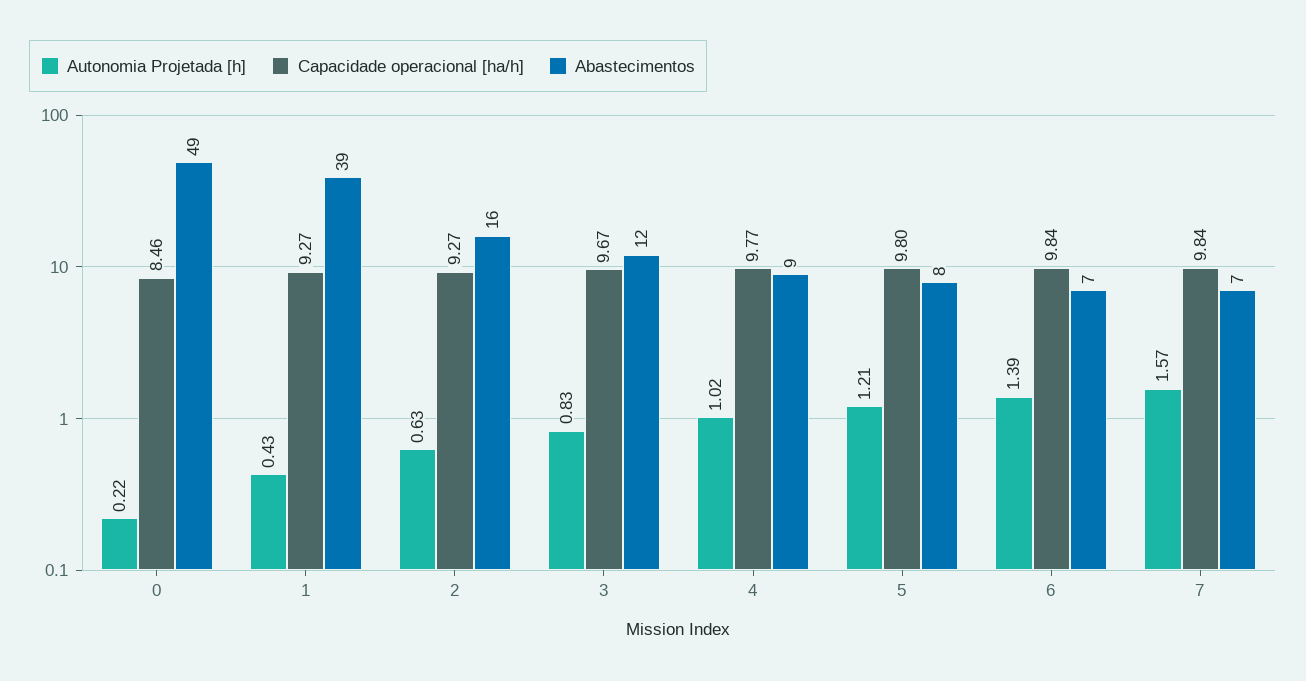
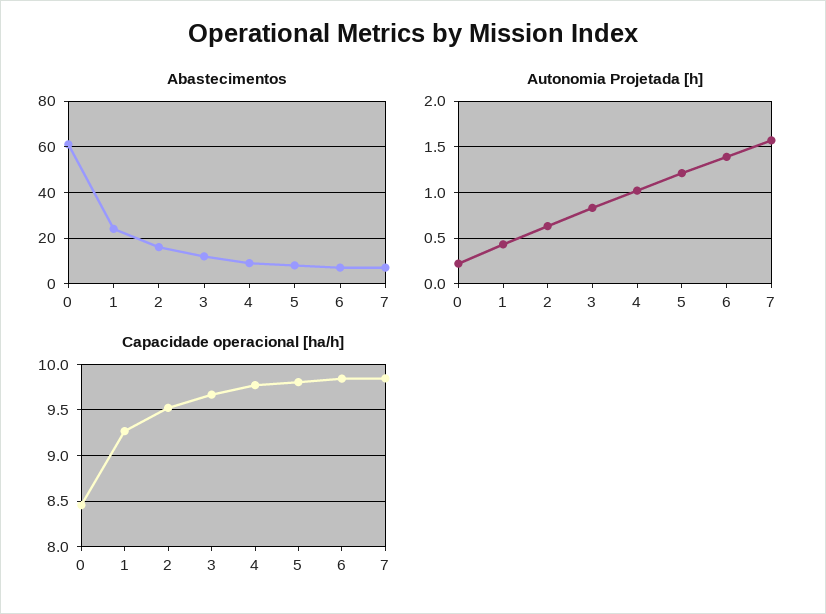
Abastecimentos, 0: 49 -> 60
Abastecimentos, 1: 39 -> 25
Capacidade operacional [ha/h], 2: 9.27 -> 9.5

